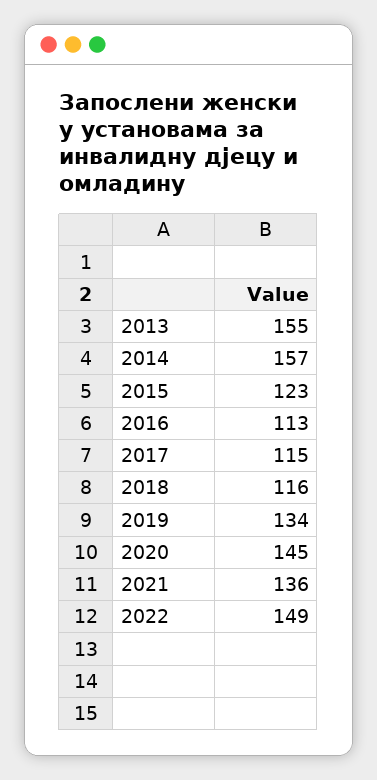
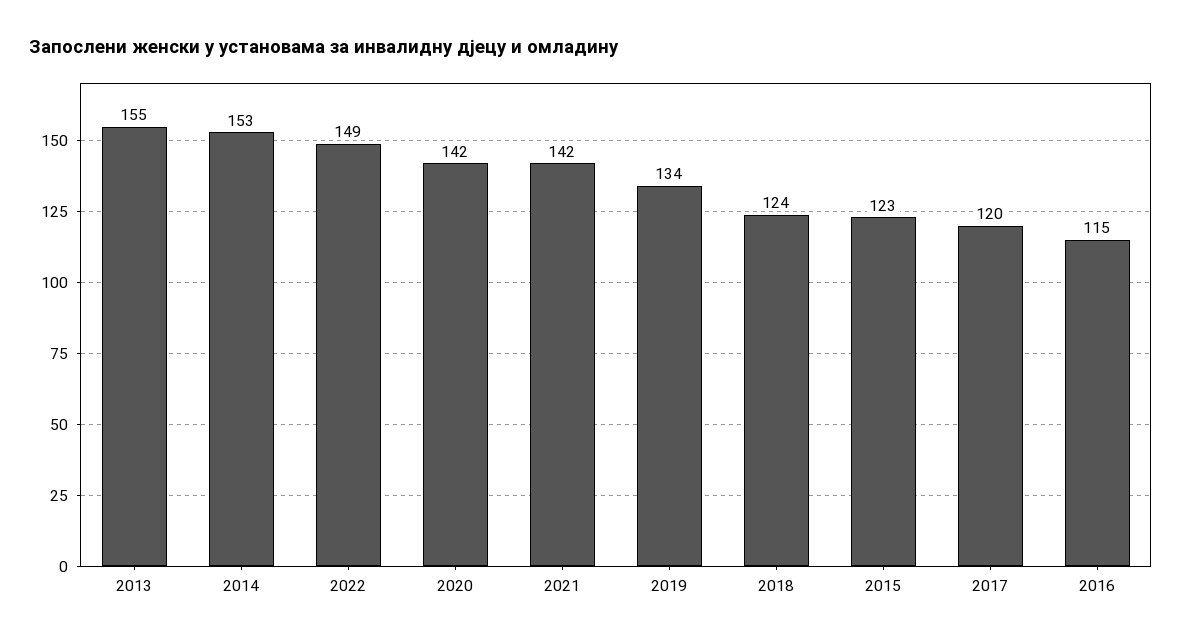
2014: 157 -> 153
2016: 113 -> 115
2017: 115 -> 120
2018: 116 -> 124
2020: 145 -> 142
2021: 136 -> 142

